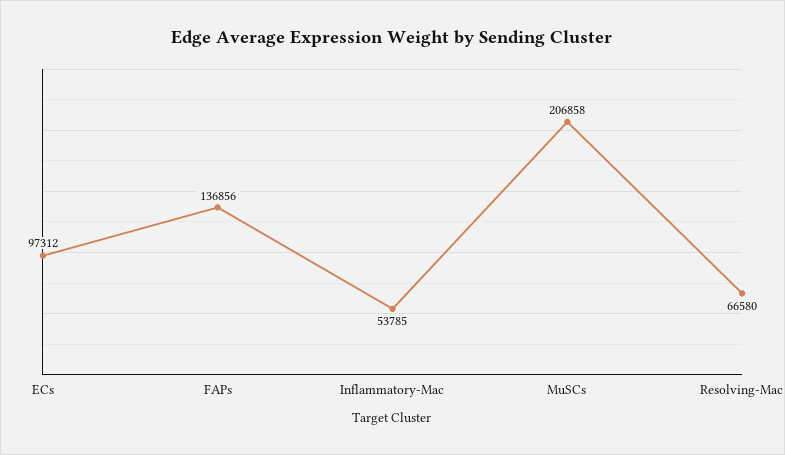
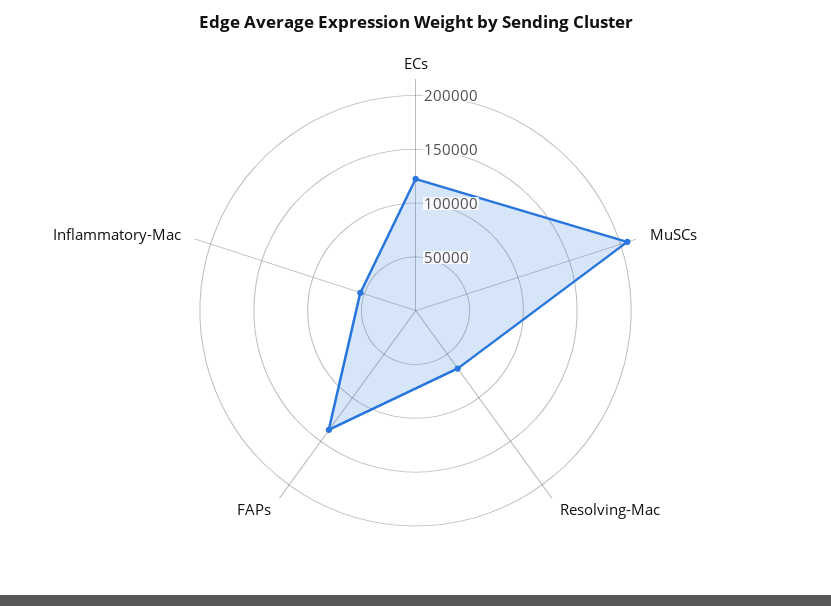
ECs: 97312 -> 120000

